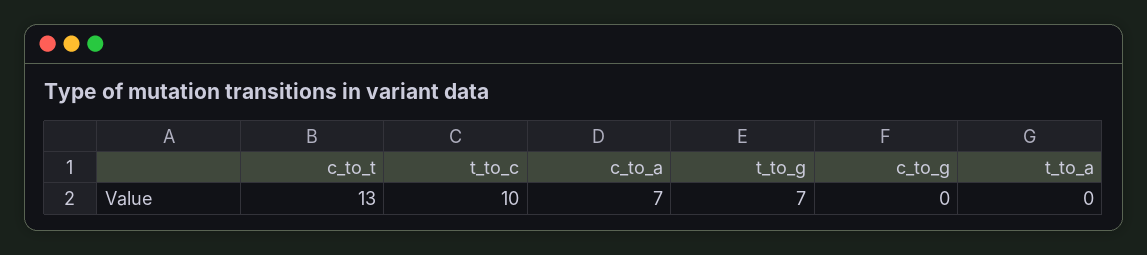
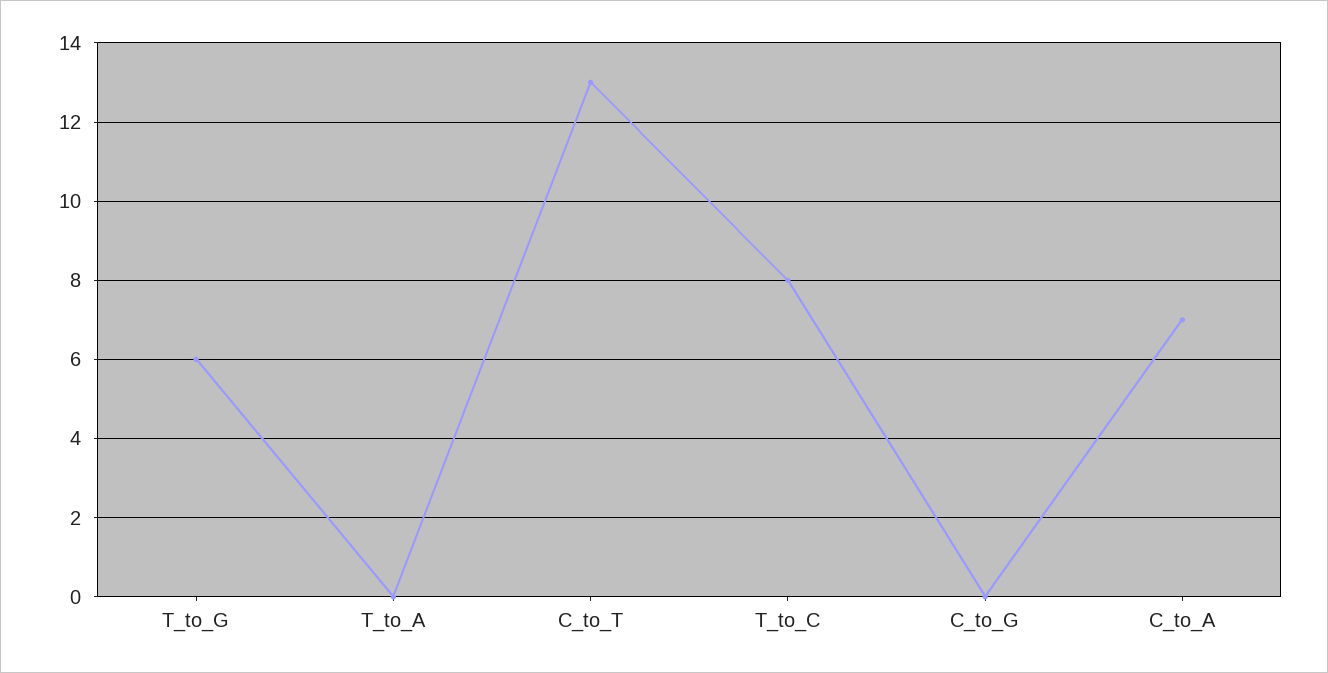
t_to_c: 10 -> 8
t_to_g: 7 -> 6

